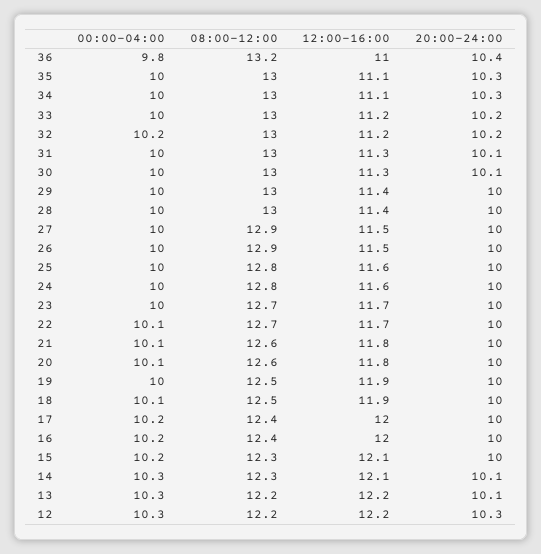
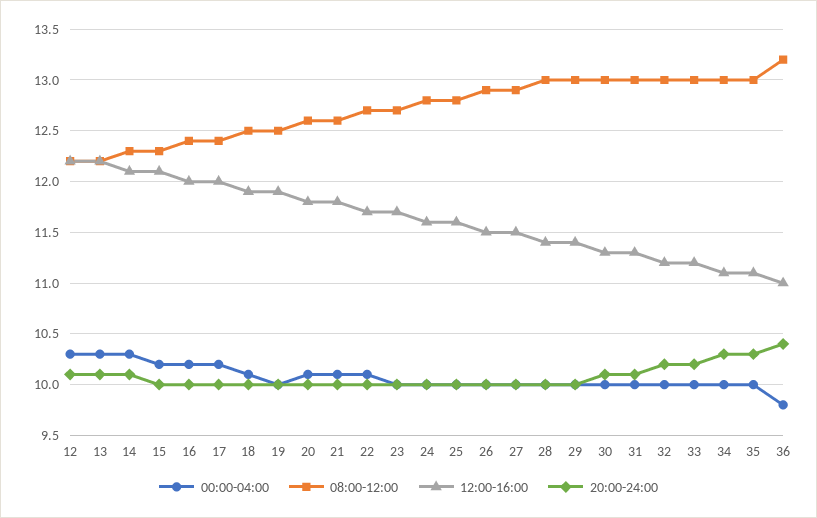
00:00-04:00, 32: 10.2 -> 10
20:00-24:00, 12: 10.3 -> 10.1

